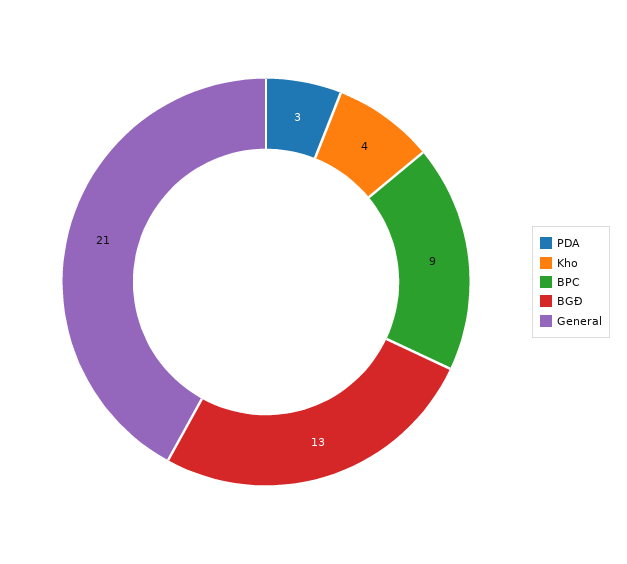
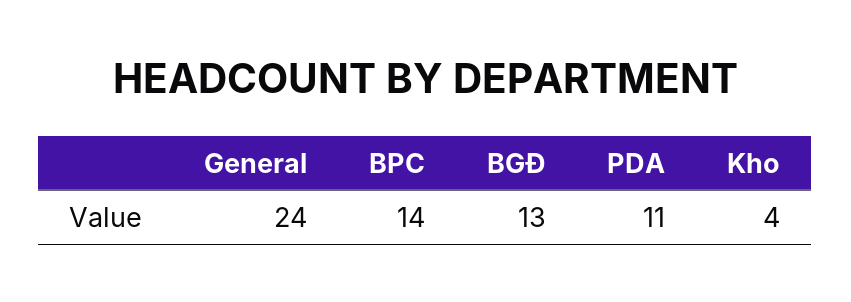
PDA: 3 -> 11
BPC: 9 -> 14
General: 21 -> 24

